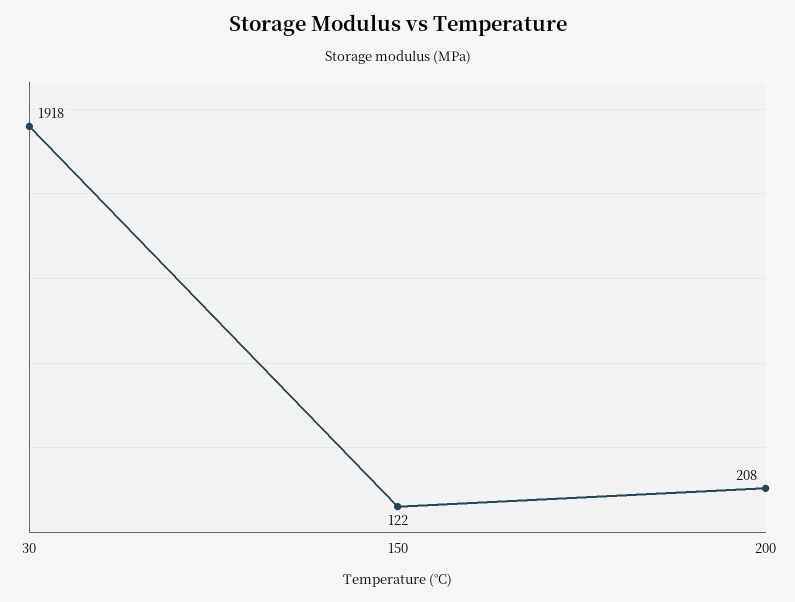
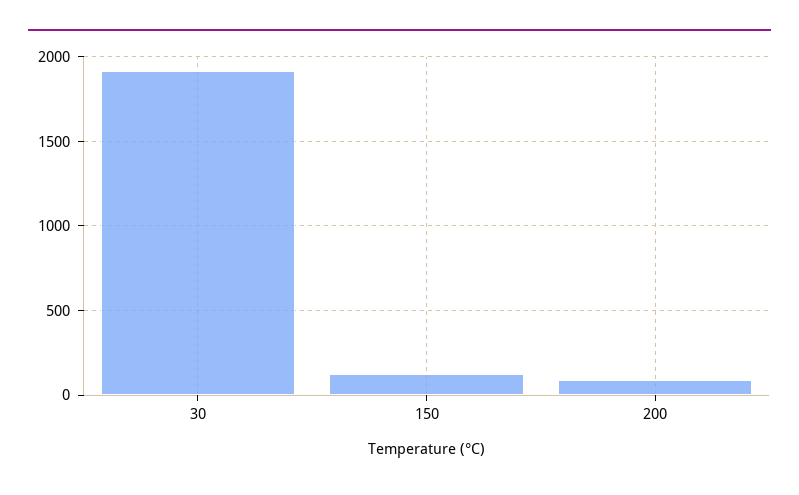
200: 208 -> 100

